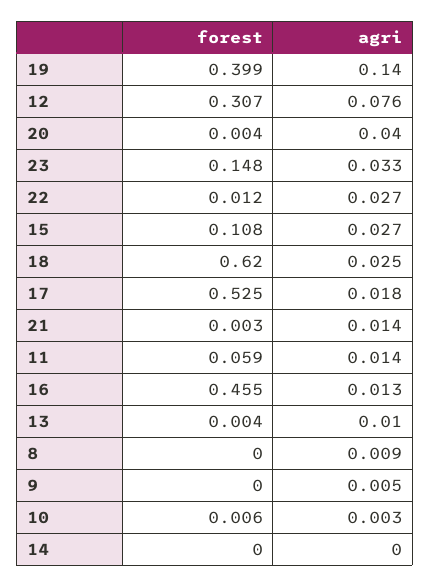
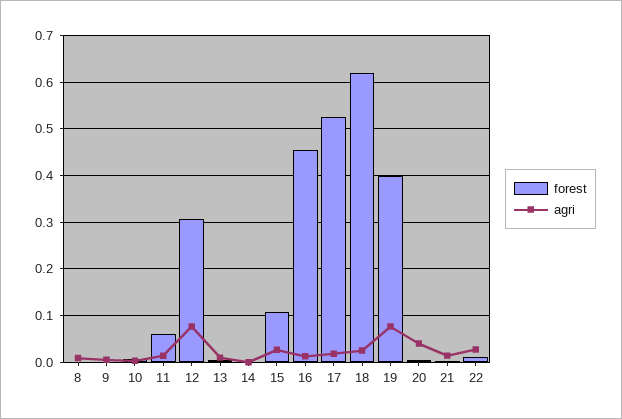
agri, 19: 0.14 -> 0.08
forest, 23: 0.148 -> none
agri, 23: 0.033 -> none

